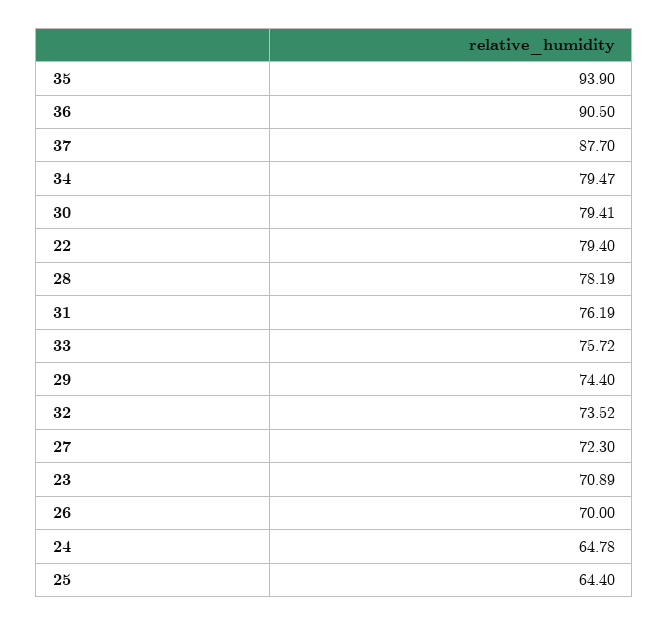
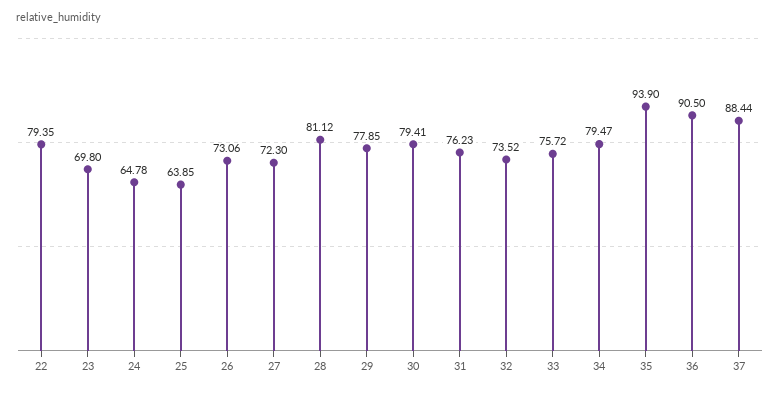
37: 87.7 -> 88.44
22: 79.4 -> 79.35
28: 78.19 -> 81.12
31: 76.19 -> 76.23
29: 74.4 -> 77.85
23: 70.89 -> 69.8
26: 70 -> 73.06
25: 64.4 -> 63.85

